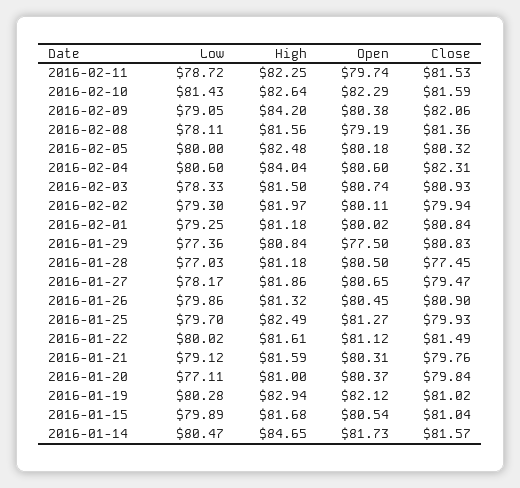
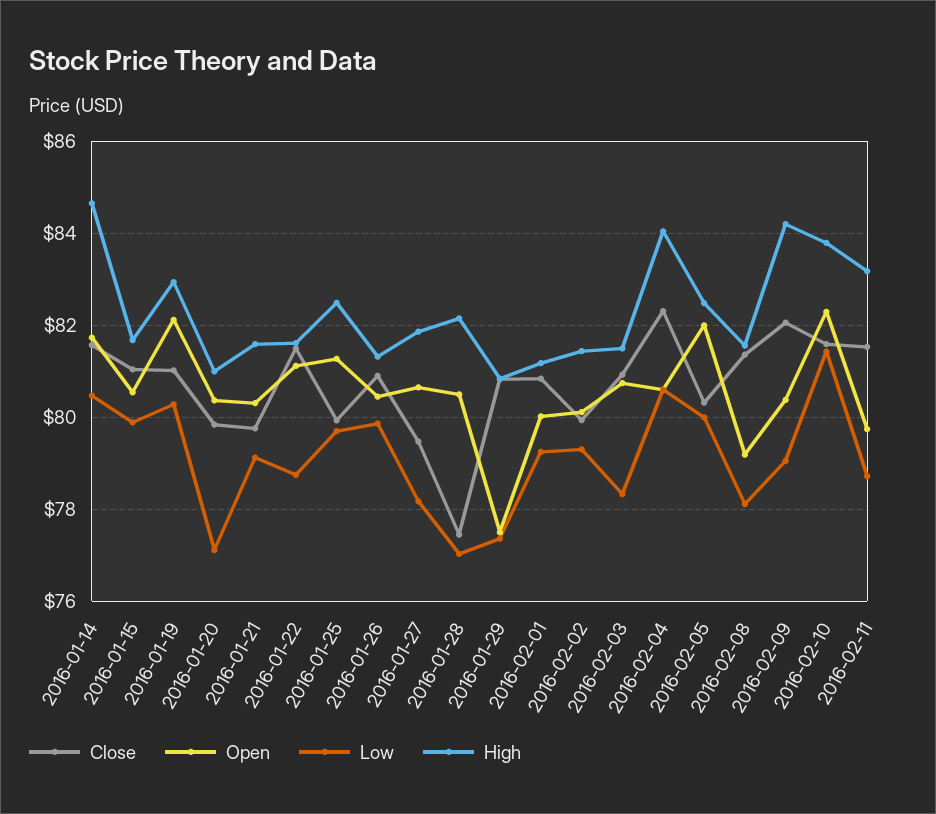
High, 2016-02-11: 82.25 -> 83.2
High, 2016-02-10: 82.64 -> 83.8
Open, 2016-02-05: 80.18 -> 82
High, 2016-02-02: 81.97 -> 81.4
High, 2016-01-28: 81.18 -> 82.2
Low, 2016-01-22: 80.02 -> 78.8

